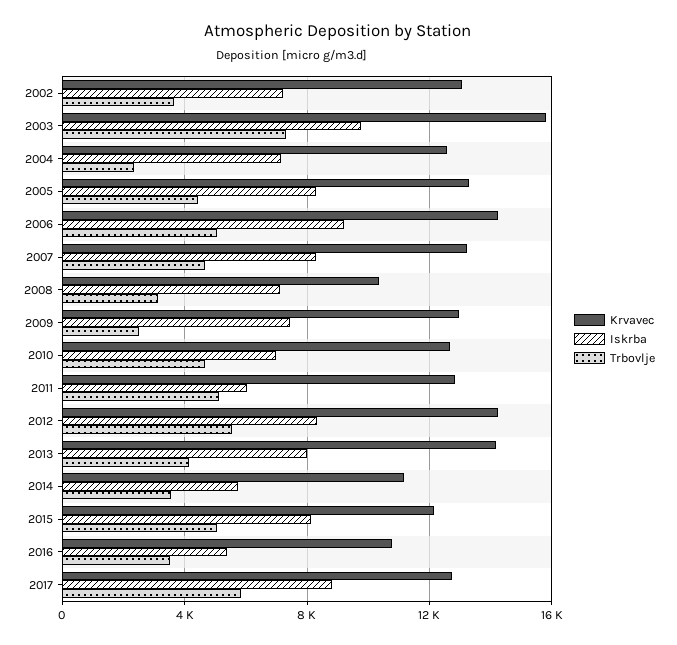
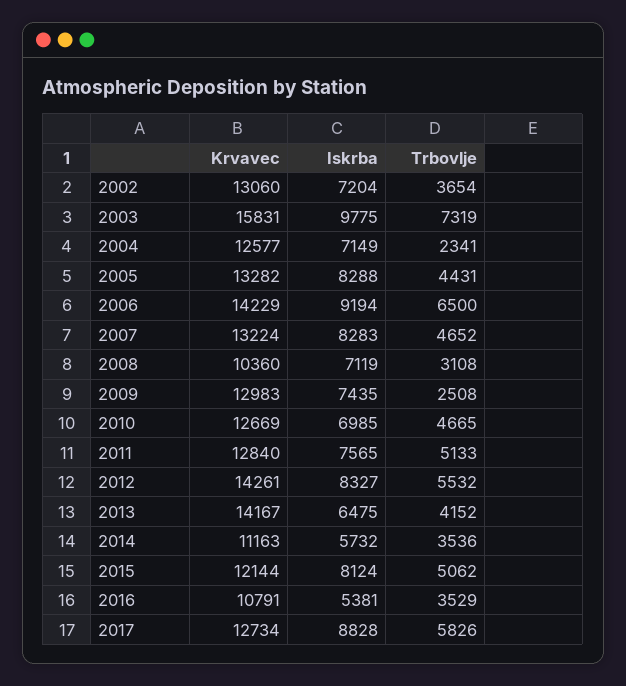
Trbovlje, 2006: 5000 -> 6500
Iskrba, 2011: 6000 -> 7565
Iskrba, 2013: 8000 -> 6475

